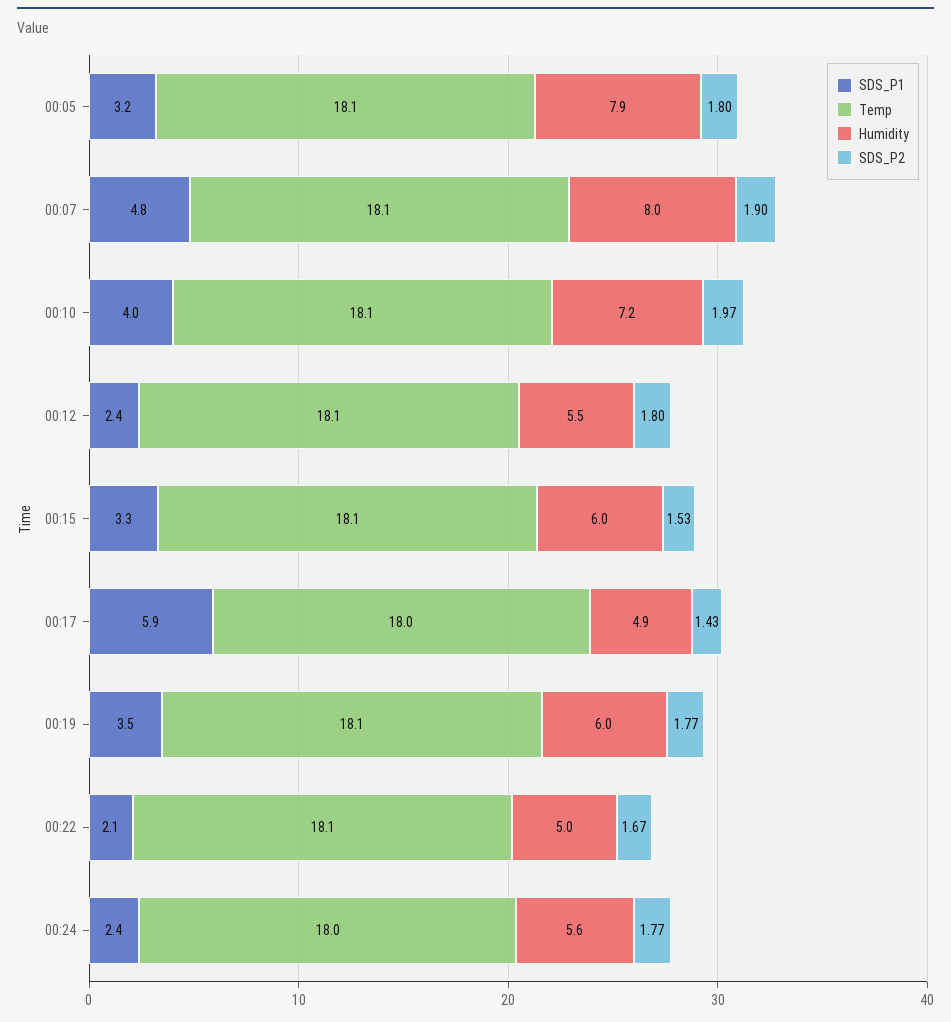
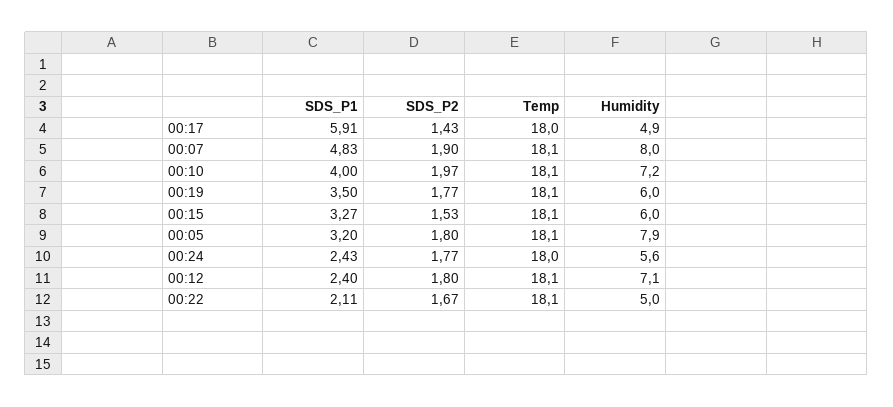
Humidity, 00:12: 5.5 -> 7.1

